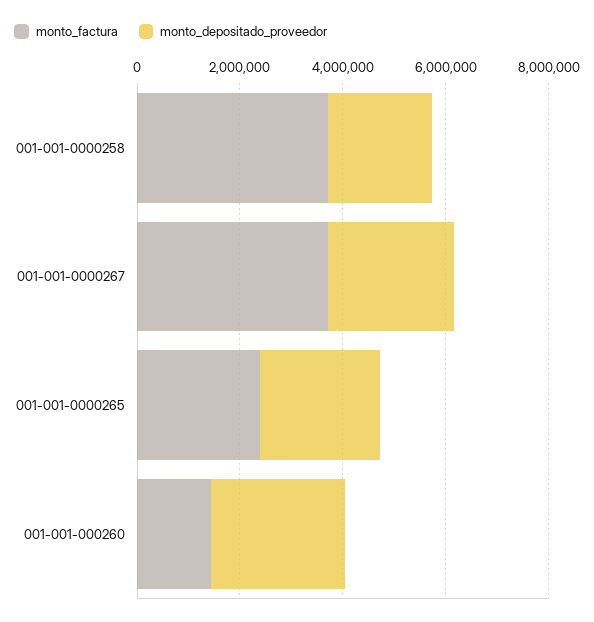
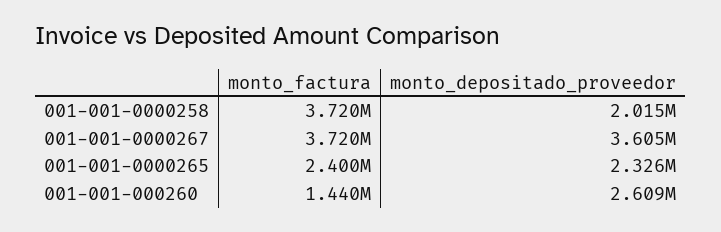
monto_depositado_proveedor, 001-001-0000267: 2500000 -> 3605000

